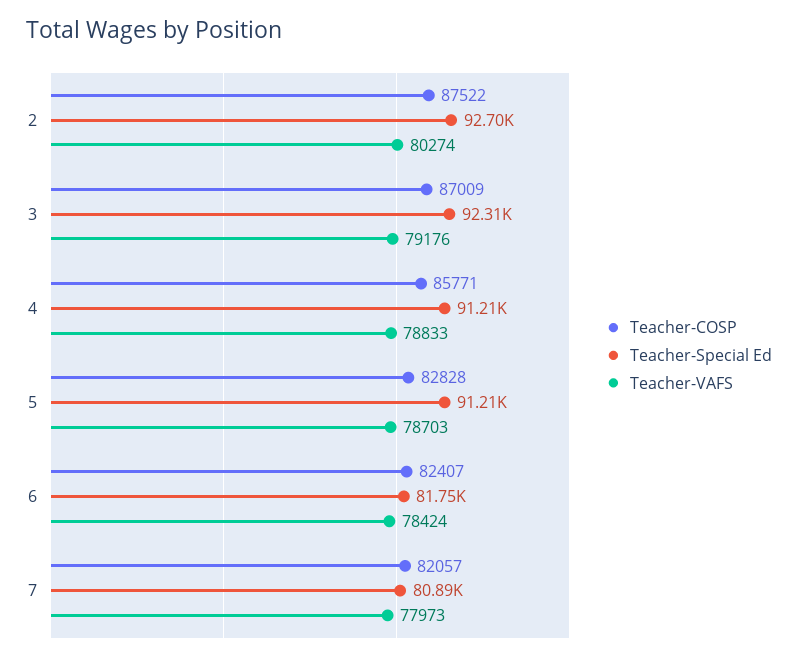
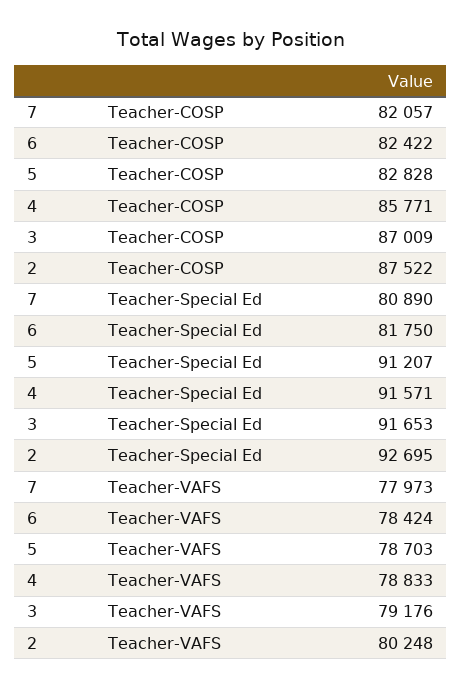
Teacher-VAFS, 2: 80274 -> 80248
Teacher-Special Ed, 3: 92310 -> 91653
Teacher-Special Ed, 4: 91210 -> 91571
Teacher-COSP, 6: 82407 -> 82422

